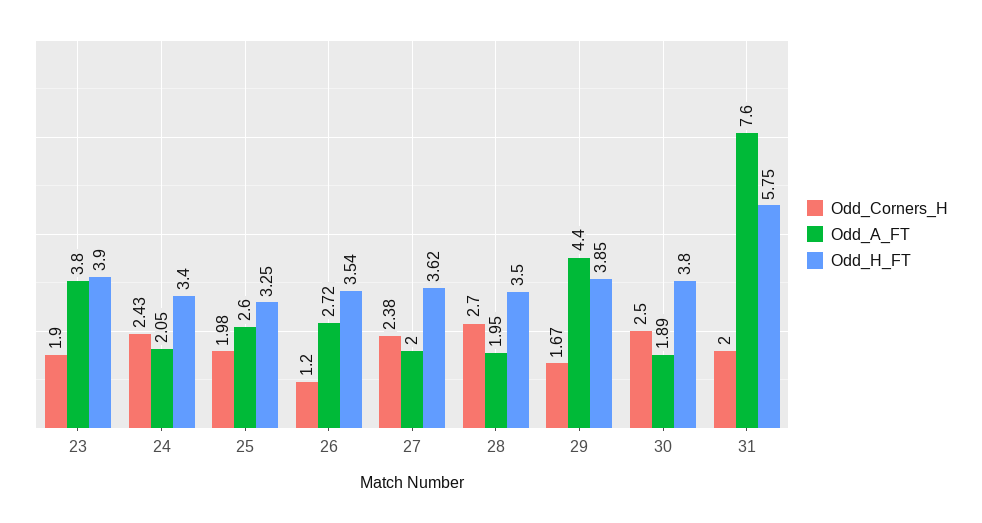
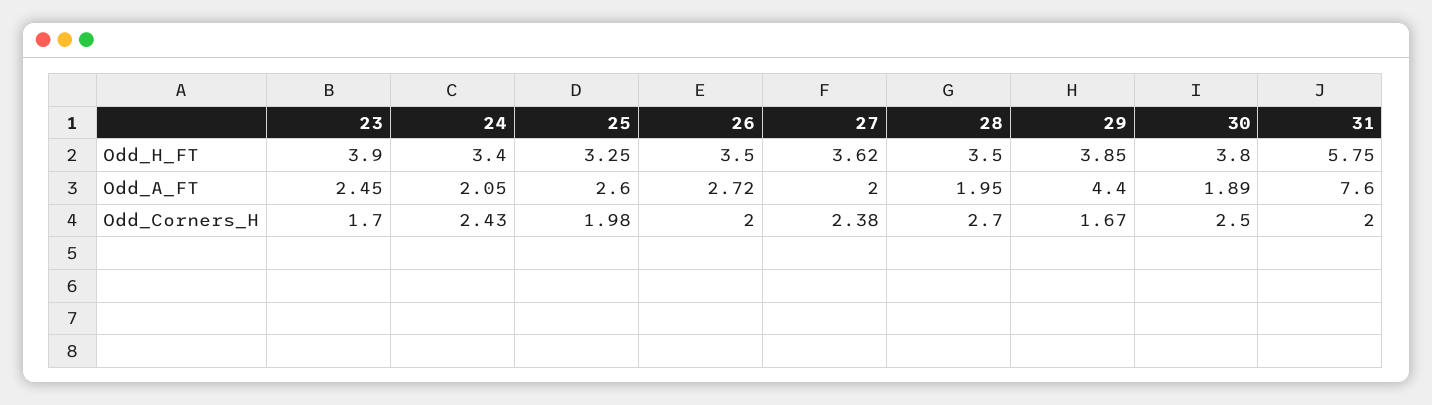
Odd_Corners_H, 23: 1.9 -> 1.7
Odd_A_FT, 23: 3.8 -> 2.45
Odd_Corners_H, 26: 1.2 -> 2
Odd_H_FT, 26: 3.54 -> 3.5

